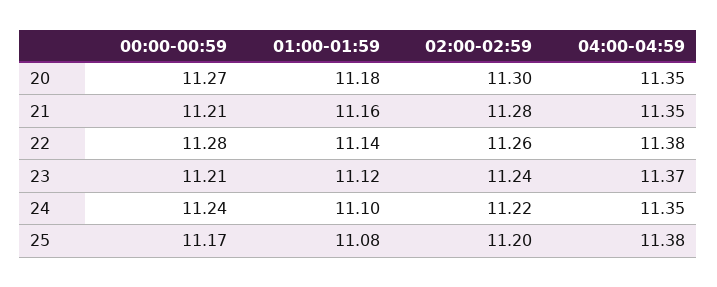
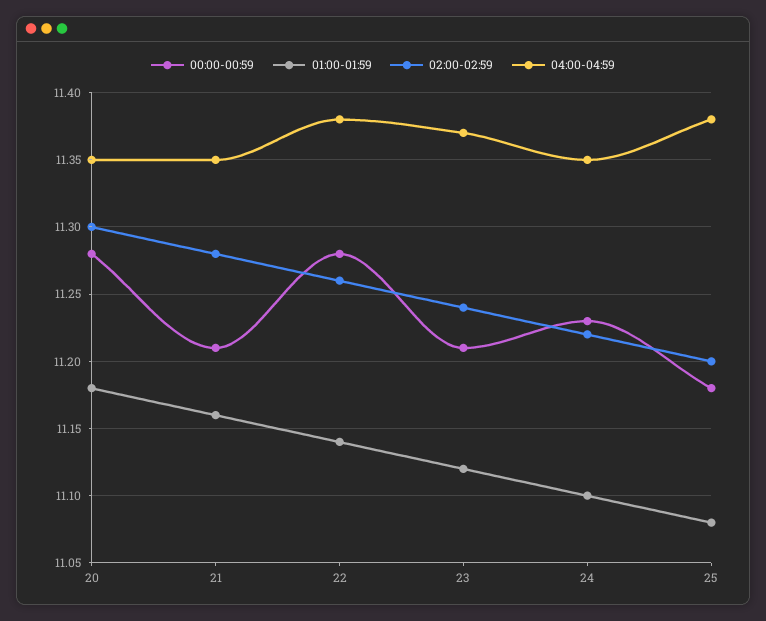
00:00-00:59, 20: 11.27 -> 11.28
00:00-00:59, 24: 11.24 -> 11.23
00:00-00:59, 25: 11.17 -> 11.18

